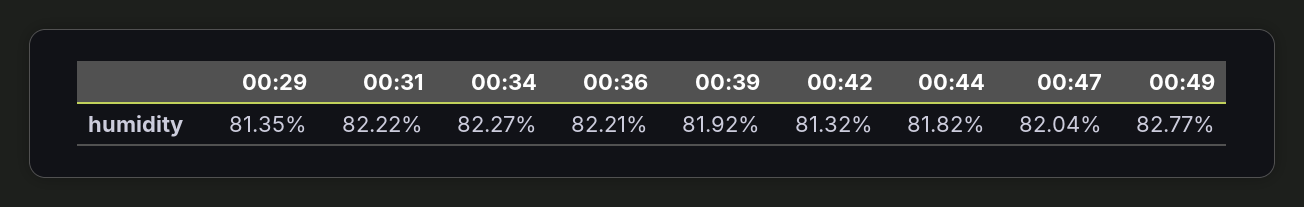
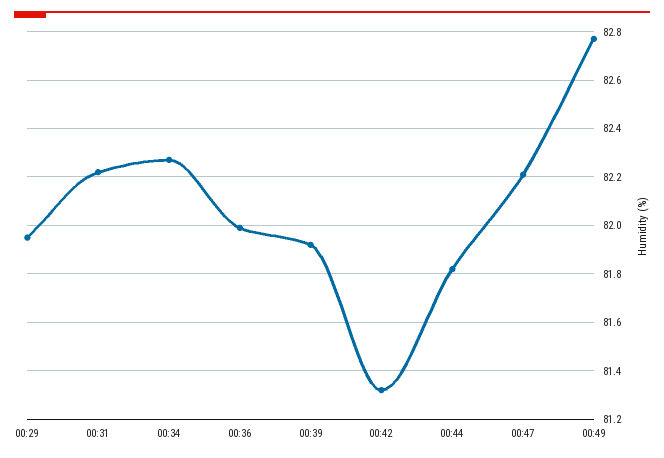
00:29: 81.35 -> 81.95
00:36: 82.21 -> 82
00:47: 82.04 -> 82.2

